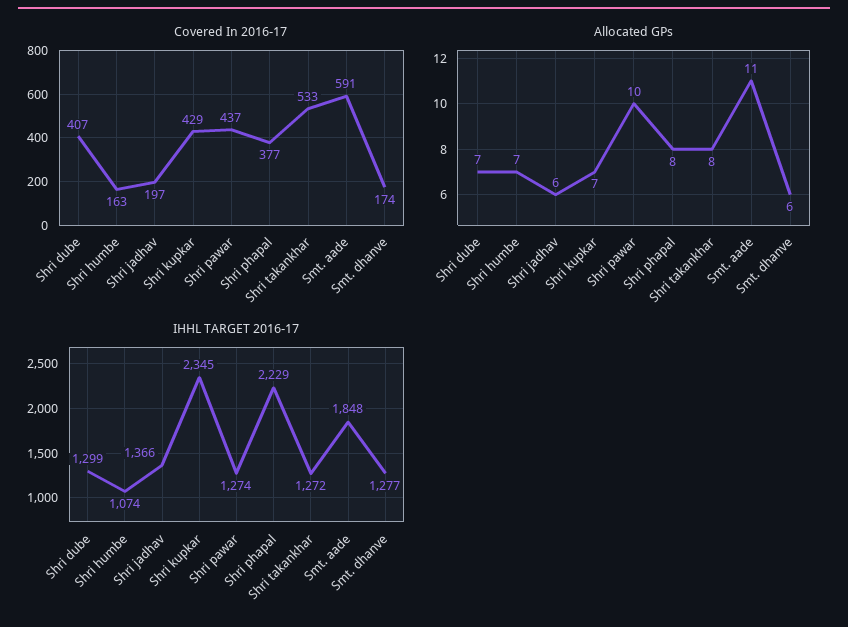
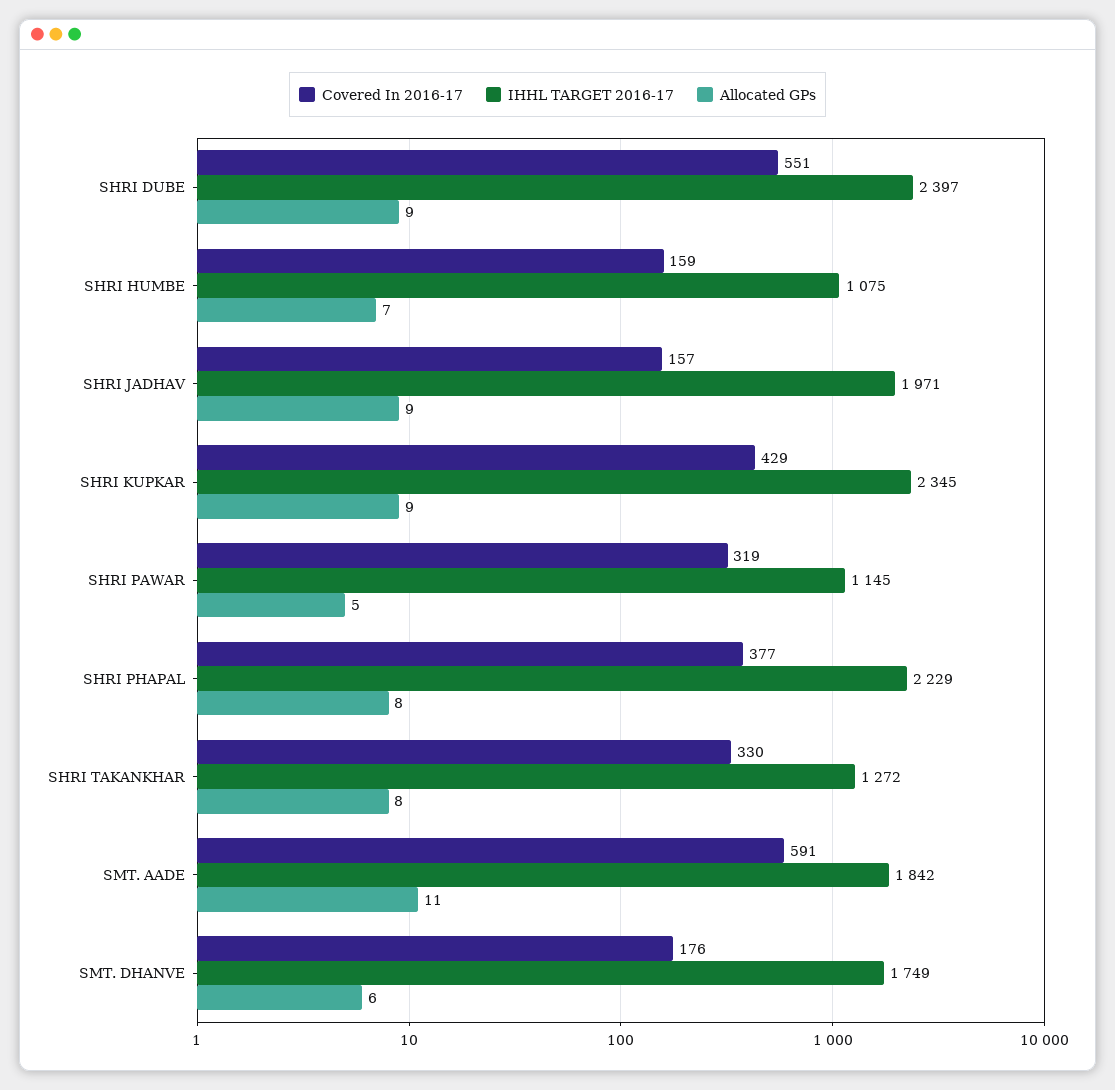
Covered In 2016-17, Shri dube: 407 -> 551
Covered In 2016-17, Shri humbe: 163 -> 159
Covered In 2016-17, Shri jadhav: 197 -> 157
Covered In 2016-17, Shri pawar: 437 -> 319
Covered In 2016-17, Shri takankhar: 533 -> 330
Covered In 2016-17, Smt. dhanve: 174 -> 176
Allocated GPs, Shri dube: 7 -> 9
Allocated GPs, Shri jadhav: 6 -> 9
Allocated GPs, Shri kupkar: 7 -> 9
Allocated GPs, Shri pawar: 10 -> 5
IHHL TARGET 2016-17, Shri dube: 1299 -> 2397
IHHL TARGET 2016-17, Shri humbe: 1074 -> 1075
IHHL TARGET 2016-17, Shri jadhav: 1366 -> 1971
IHHL TARGET 2016-17, Shri pawar: 1274 -> 1145
IHHL TARGET 2016-17, Smt. aade: 1848 -> 1842
IHHL TARGET 2016-17, Smt. dhanve: 1277 -> 1749

